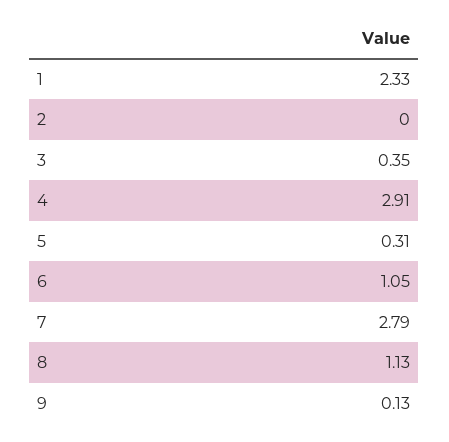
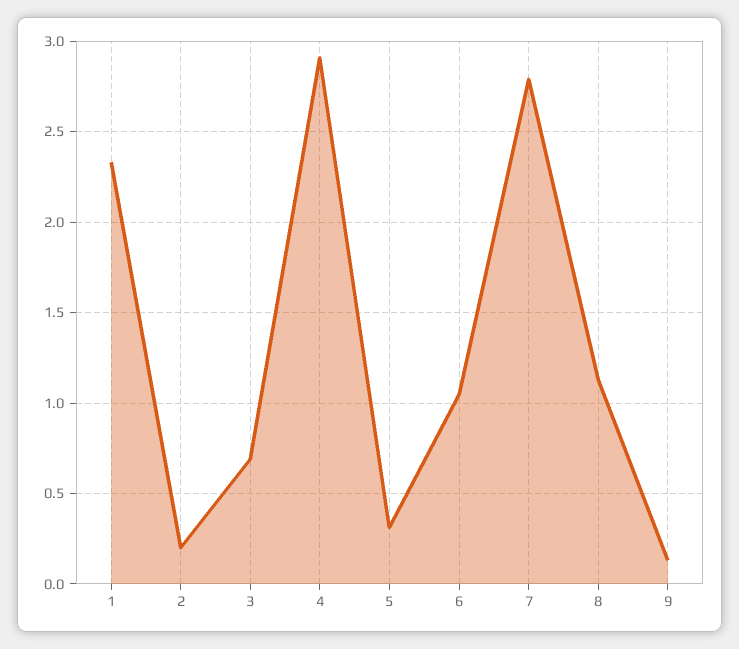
2: 0 -> 0.2
3: 0.35 -> 0.7

